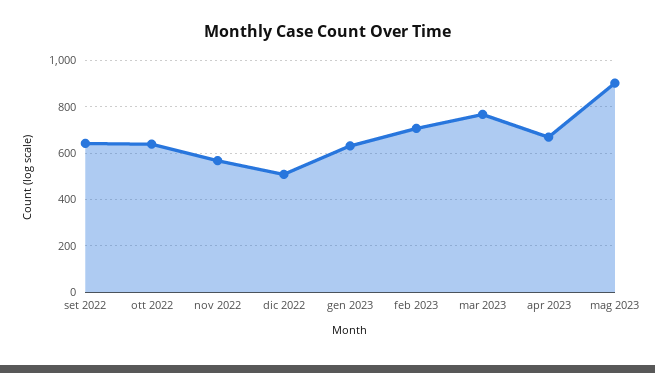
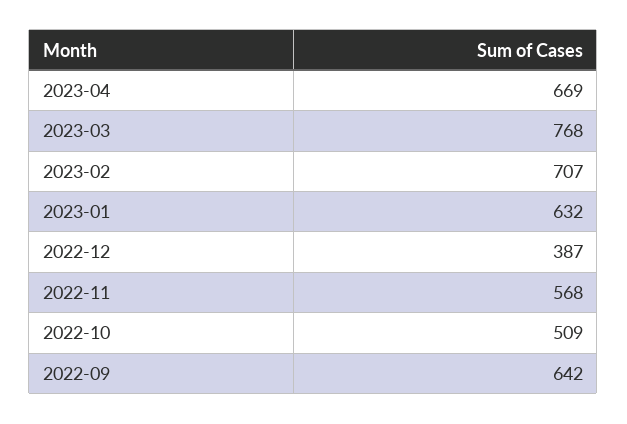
ott 2022: 650 -> 509
dic 2022: 500 -> 387
mag 2023: 900 -> none

